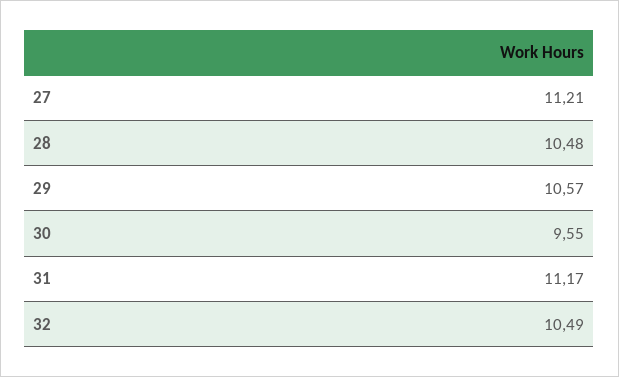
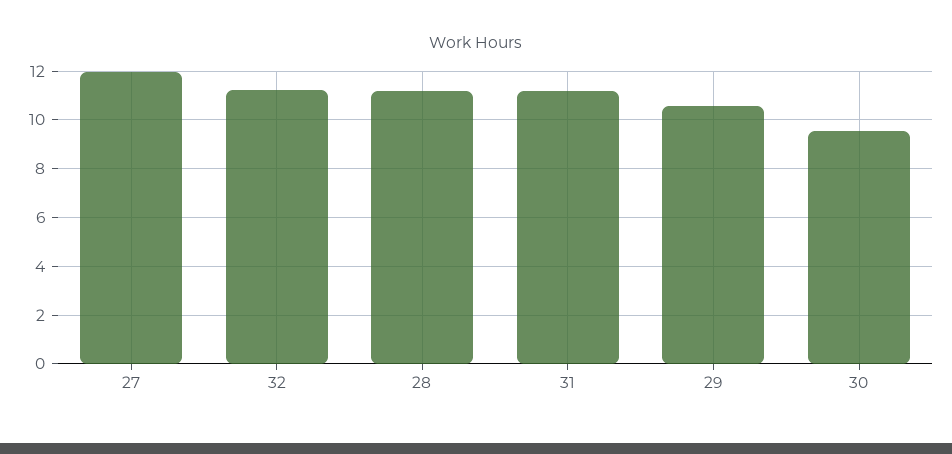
27: 11.21 -> 12
28: 10.48 -> 11.25
32: 10.49 -> 11.25

